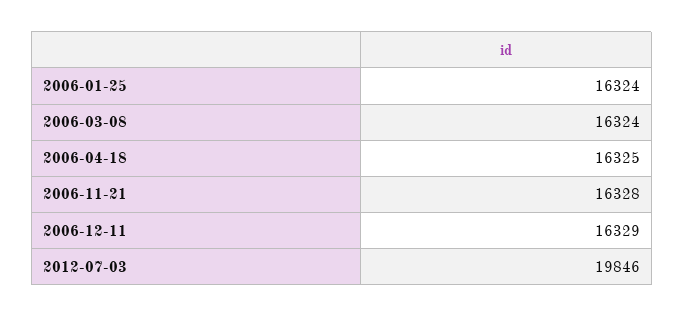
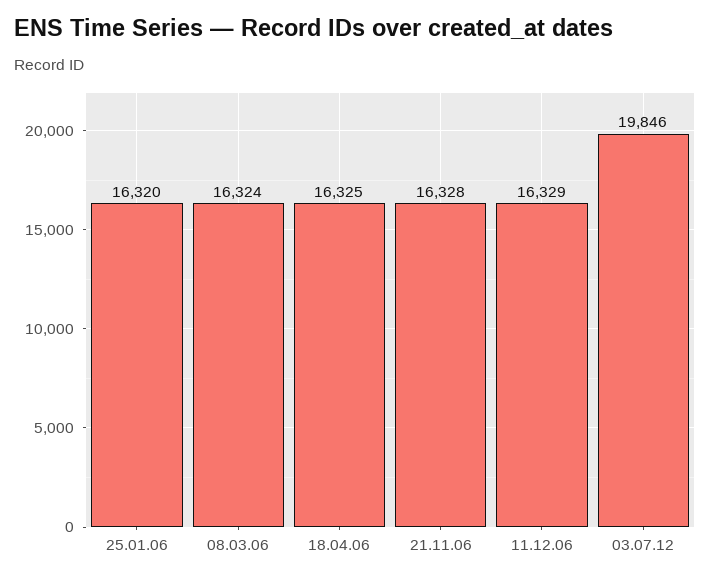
2006-01-25: 16324 -> 16320

